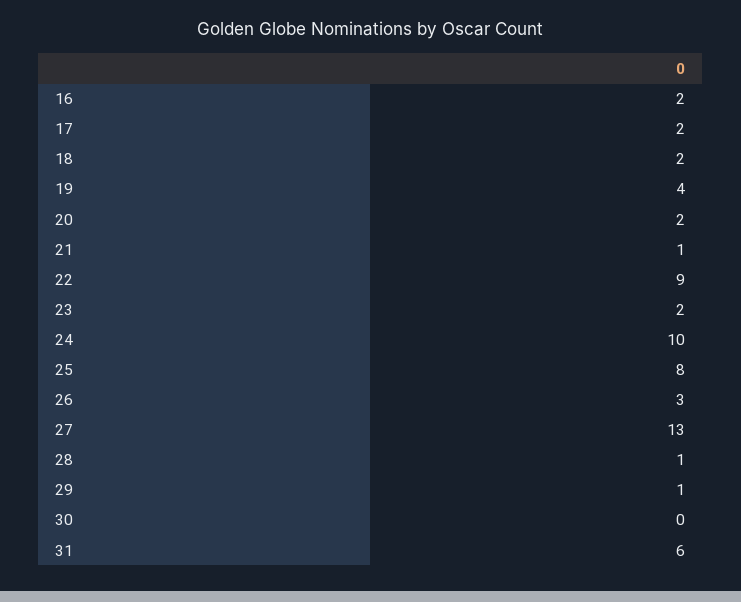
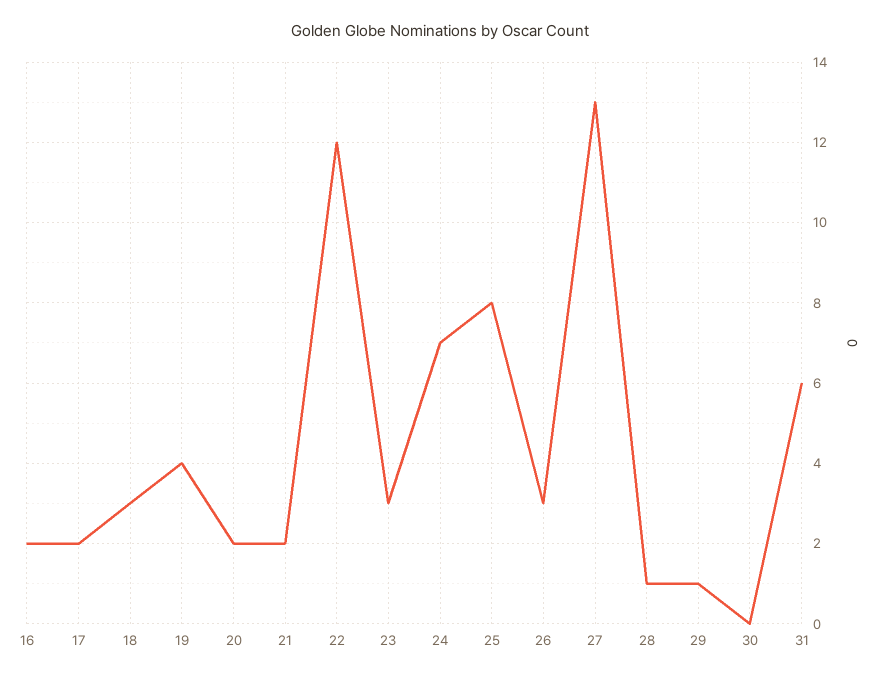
18: 2 -> 3
21: 1 -> 2
22: 9 -> 12
23: 2 -> 3
24: 10 -> 7

